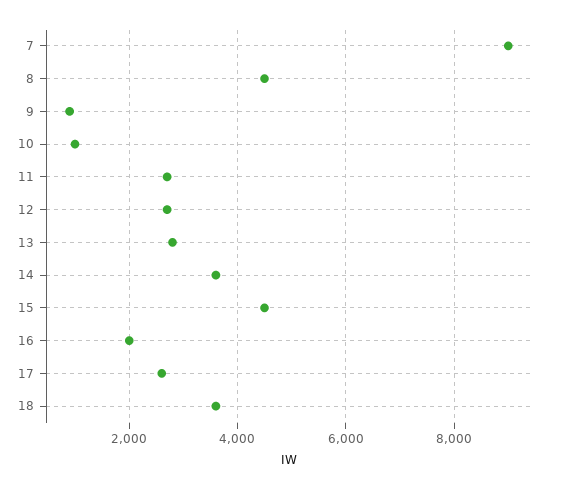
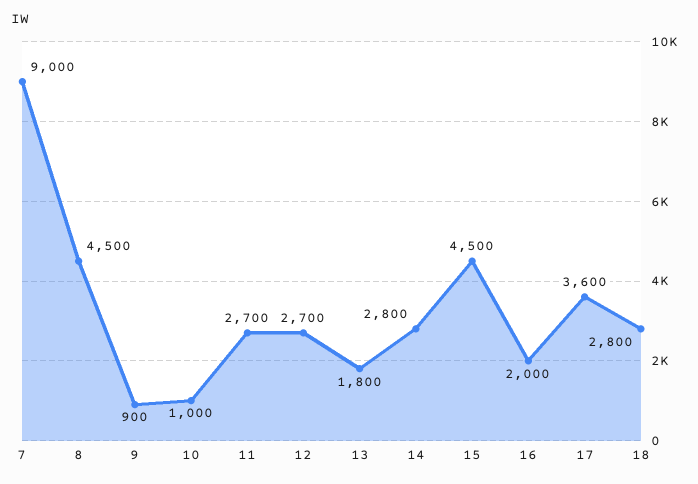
13: 2800 -> 1800
14: 3600 -> 2800
17: 2600 -> 3600
18: 3600 -> 2800

